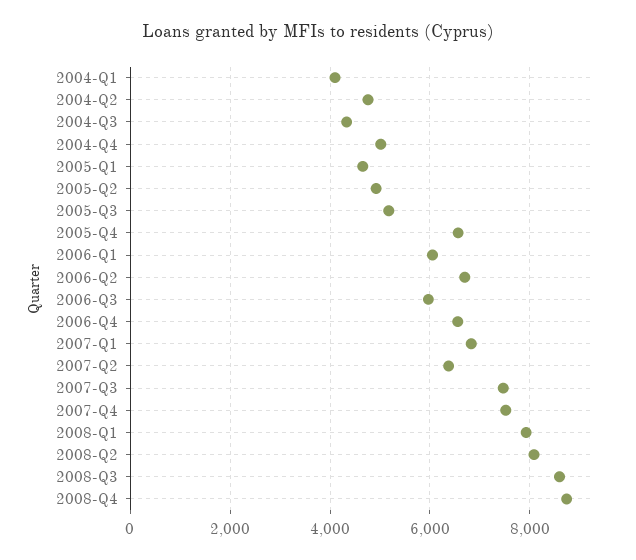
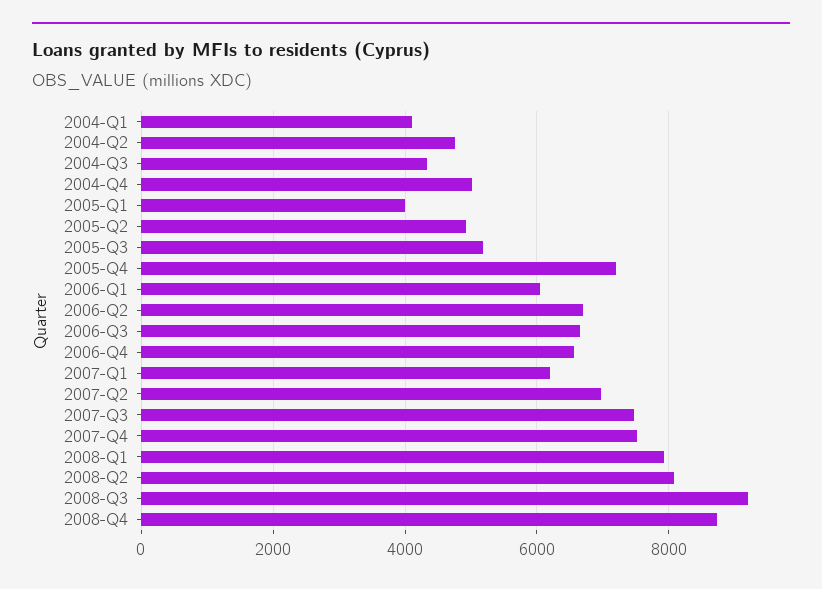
2005-Q1: 4600 -> 4000
2005-Q4: 6600 -> 7200
2006-Q3: 6000 -> 6600
2007-Q1: 6800 -> 6200
2007-Q2: 6400 -> 7000
2008-Q3: 8600 -> 9200

